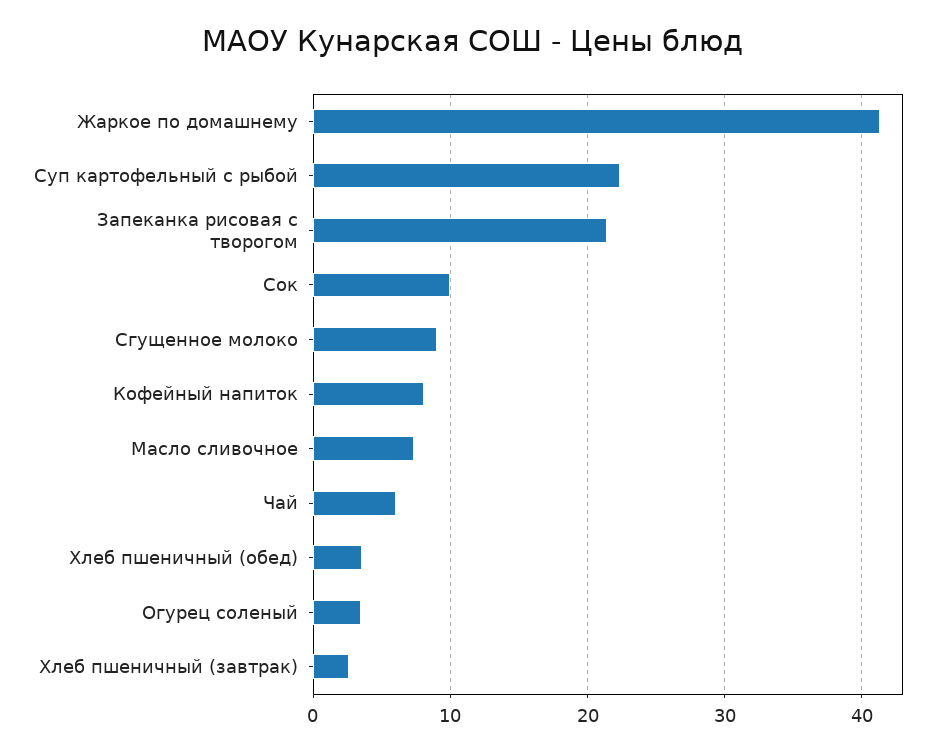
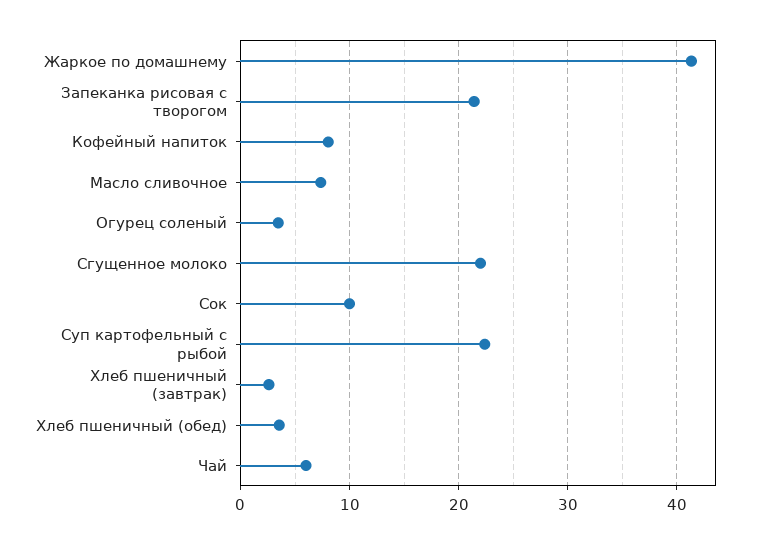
Сгущенное молоко: 9 -> 22

